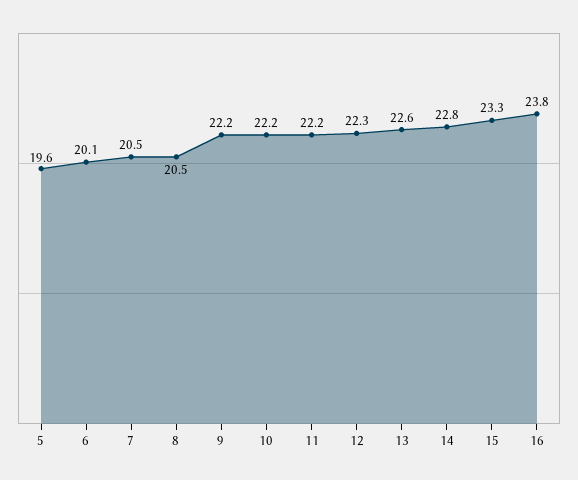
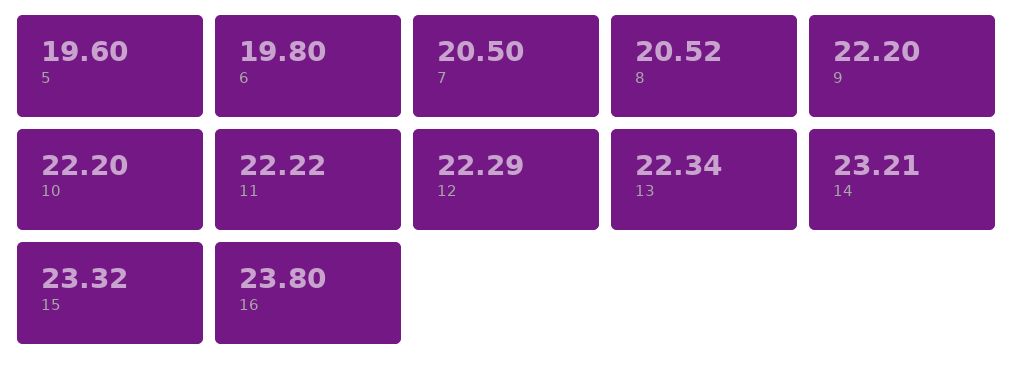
6: 20.1 -> 19.8
13: 22.6 -> 22.34
14: 22.8 -> 23.21

